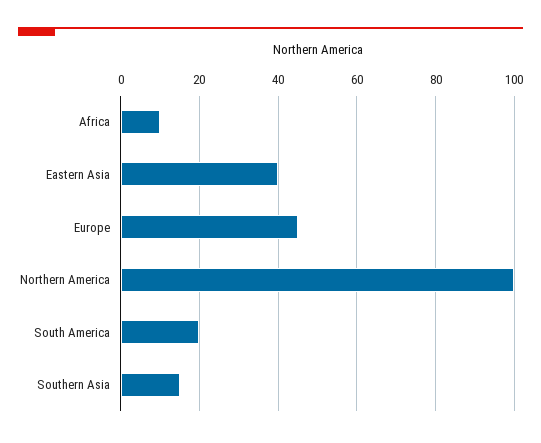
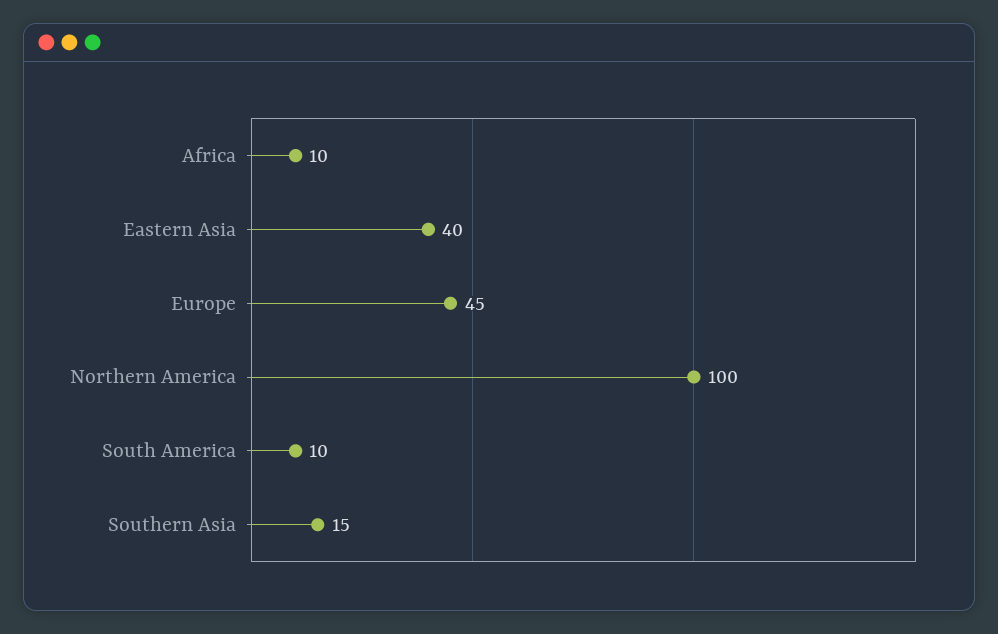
South America: 20 -> 10

